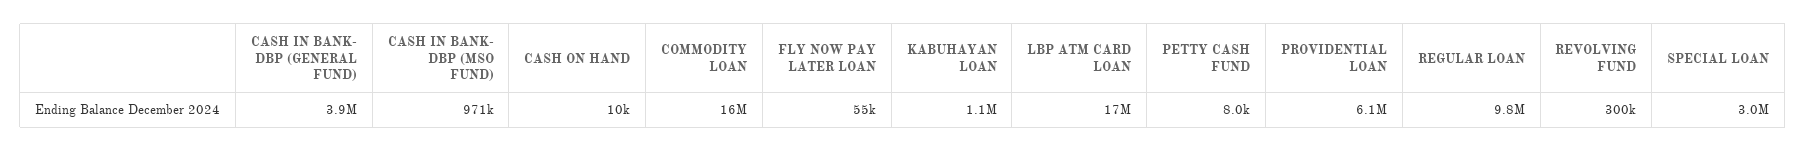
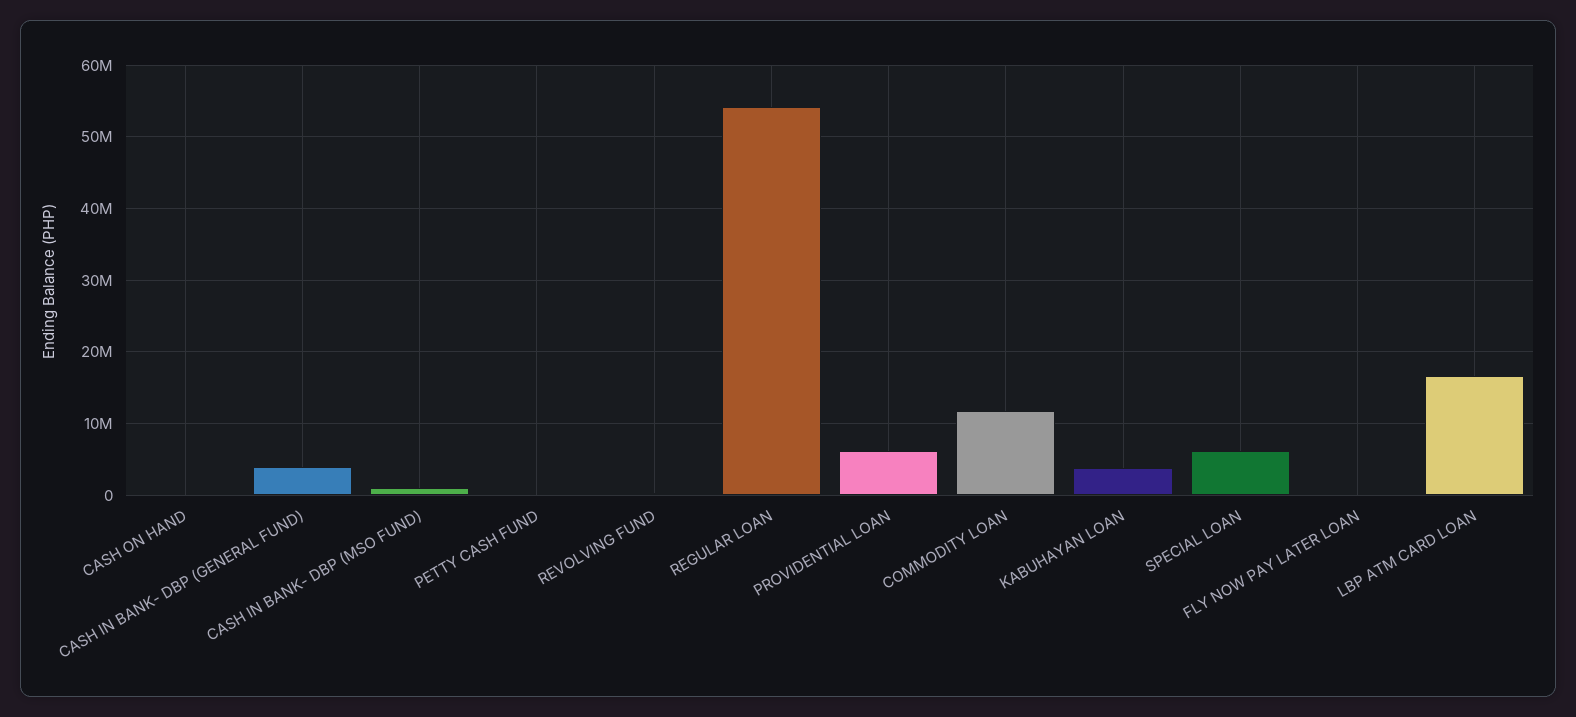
COMMODITY LOAN: 16000000 -> 12000000
KABUHAYAN LOAN: 1100000 -> 4000000
REGULAR LOAN: 9800000 -> 54000000
SPECIAL LOAN: 3000000 -> 6000000

